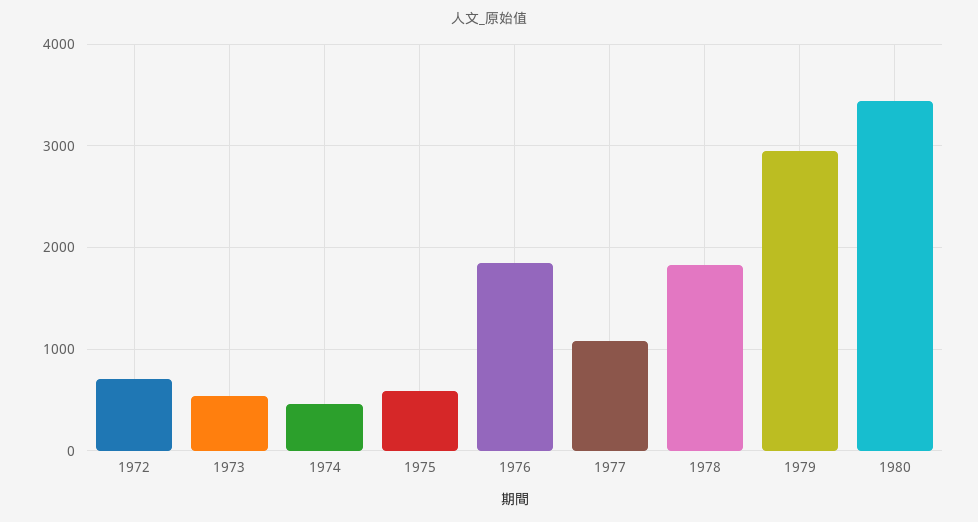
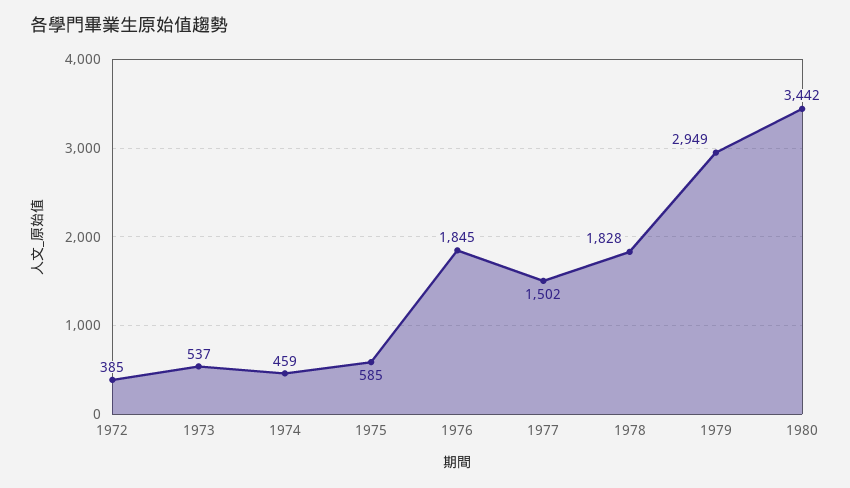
1972: 700 -> 385
1977: 1100 -> 1502

